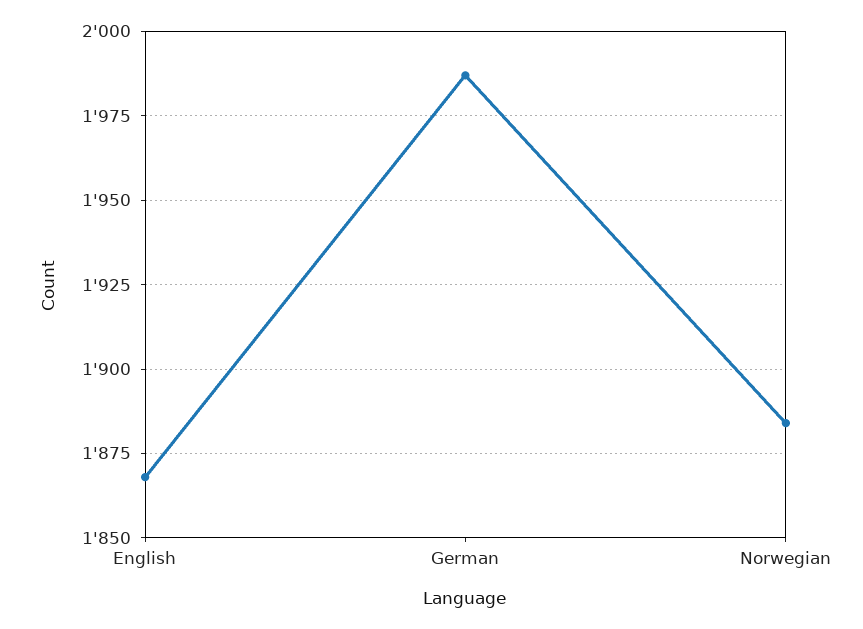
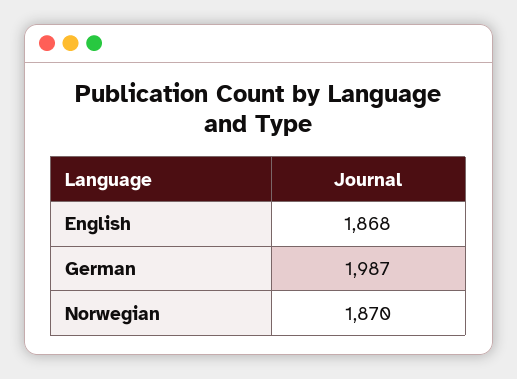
Norwegian: 1885 -> 1870

